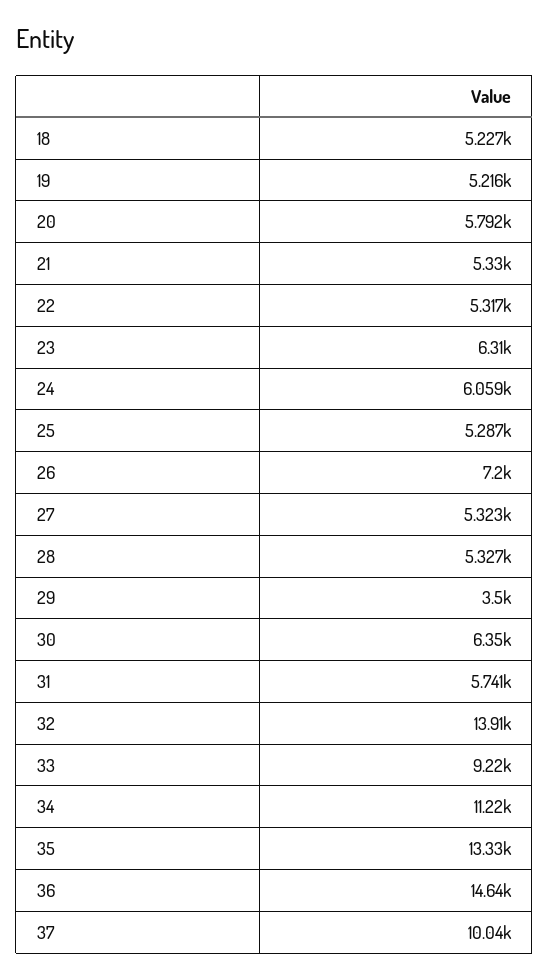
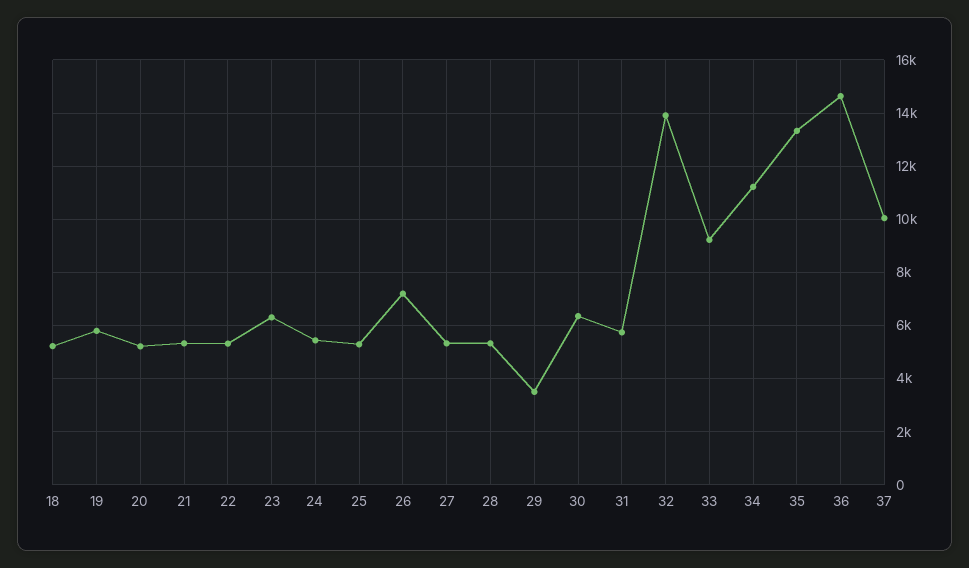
19: 5216 -> 5750
20: 5792 -> 5250
24: 6059 -> 5500

